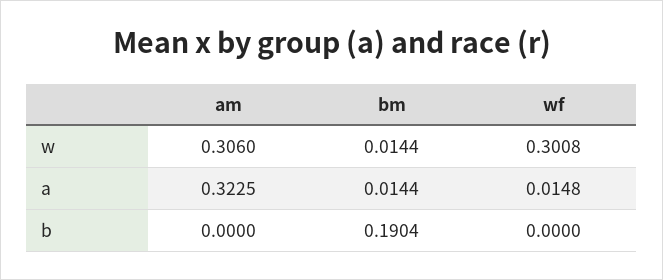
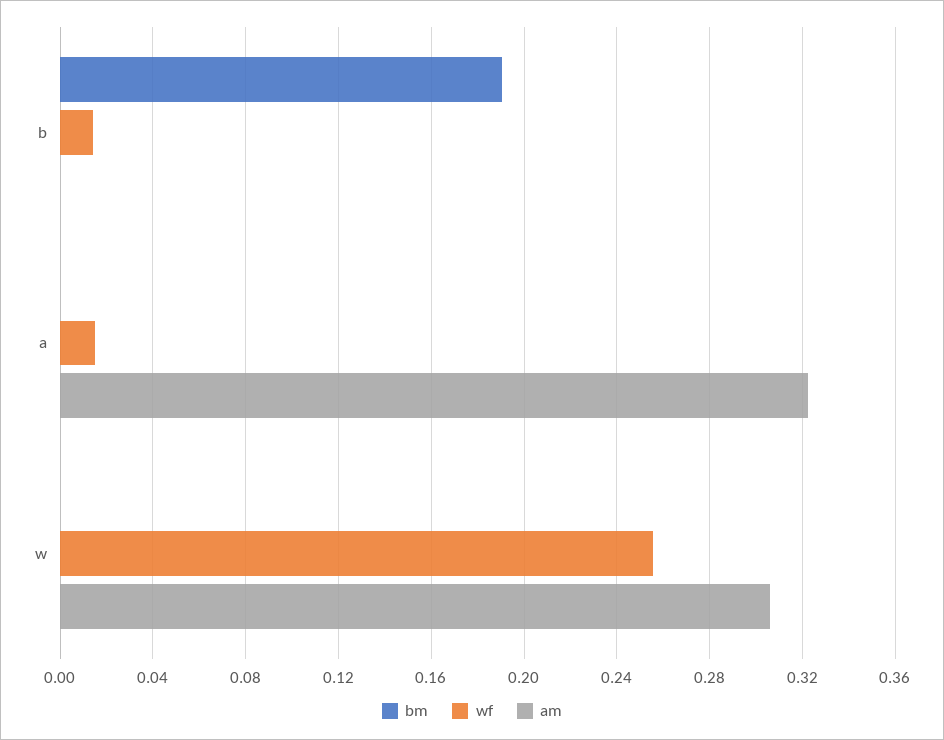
bm, w: 0.0144 -> 0
wf, w: 0.3008 -> 0.255
bm, a: 0.0144 -> 0
wf, b: 0 -> 0.015

